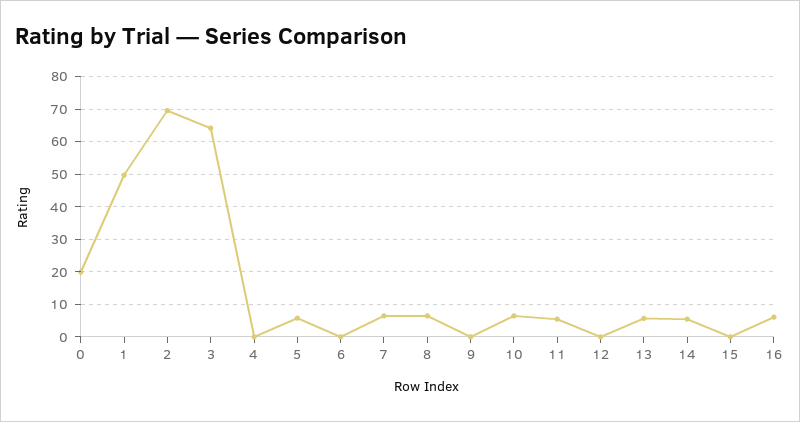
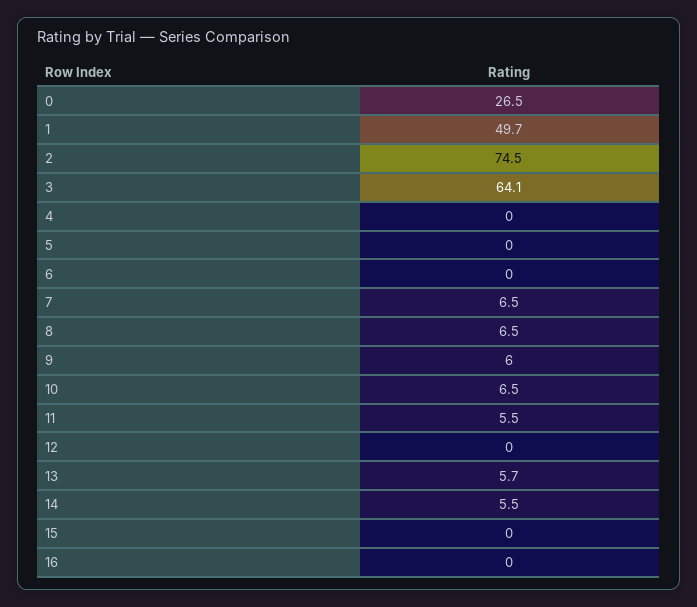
0: 20 -> 26.5
2: 70 -> 74.5
5: 6 -> 0
9: 0 -> 6
16: 6 -> 0

